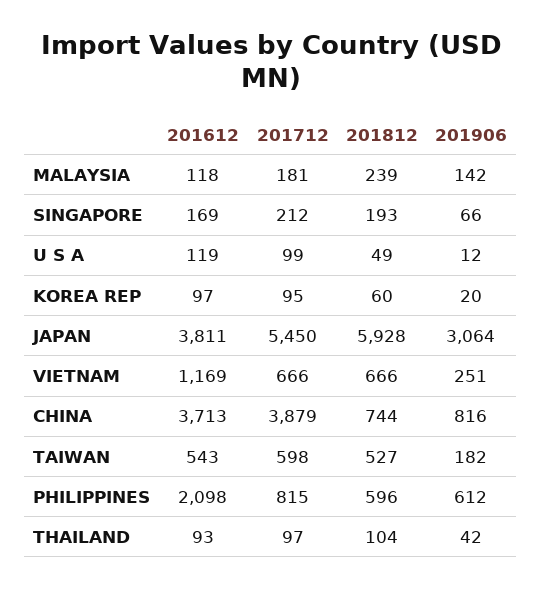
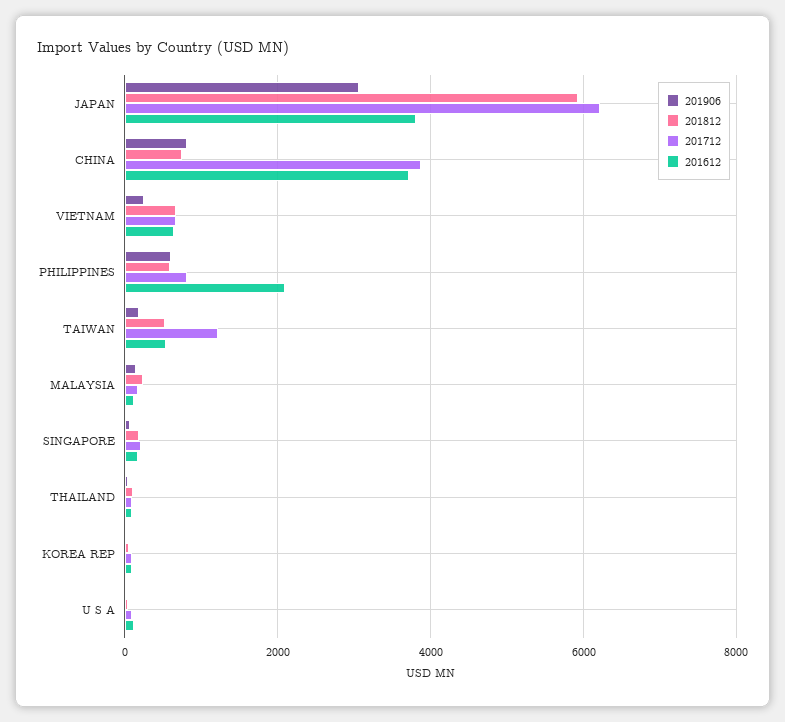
201712, JAPAN: 5450 -> 6200
201612, VIETNAM: 1169 -> 600
201712, TAIWAN: 598 -> 1200

